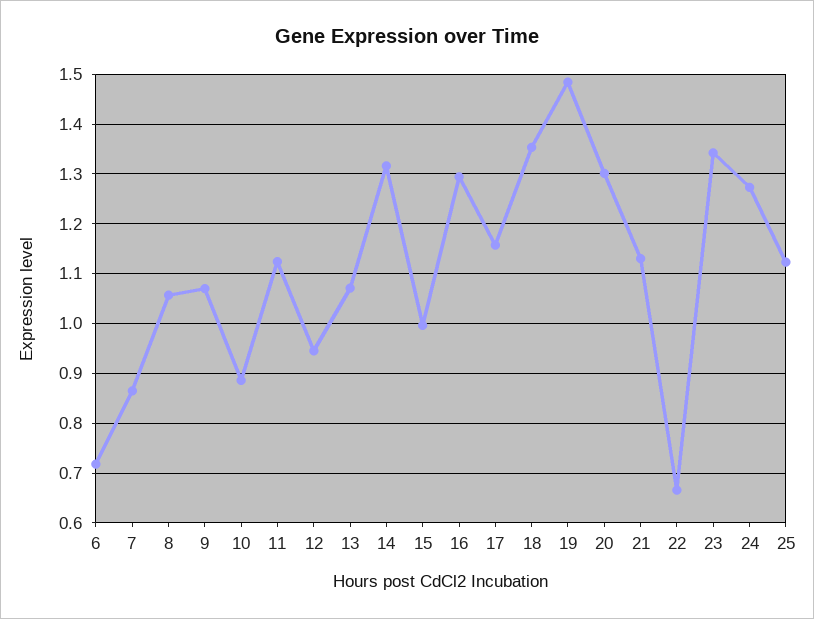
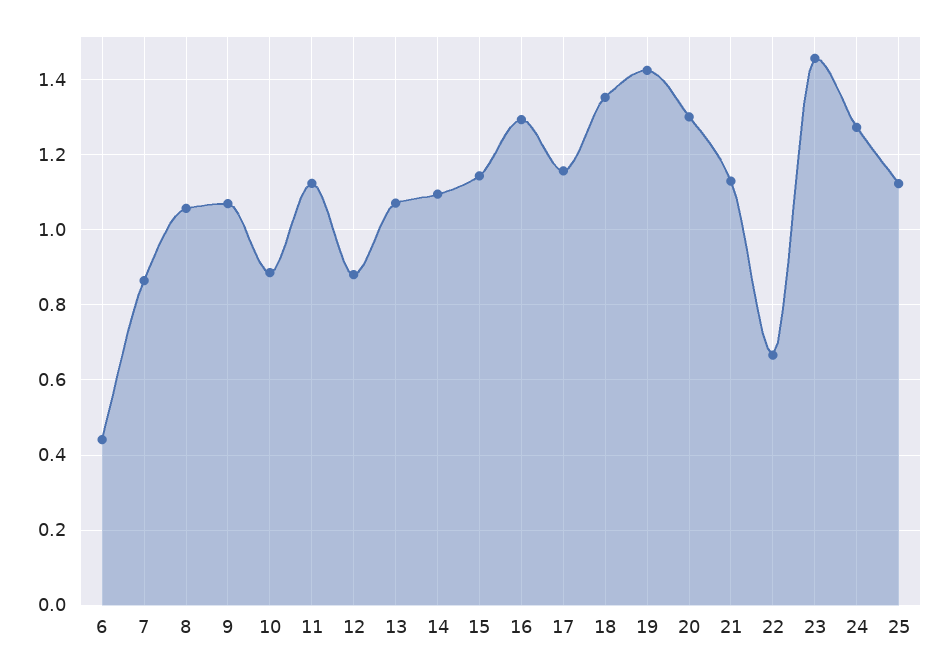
6: 0.72 -> 0.44
12: 0.94 -> 0.88
14: 1.32 -> 1.1
15: 1 -> 1.14
19: 1.48 -> 1.42
23: 1.34 -> 1.46

